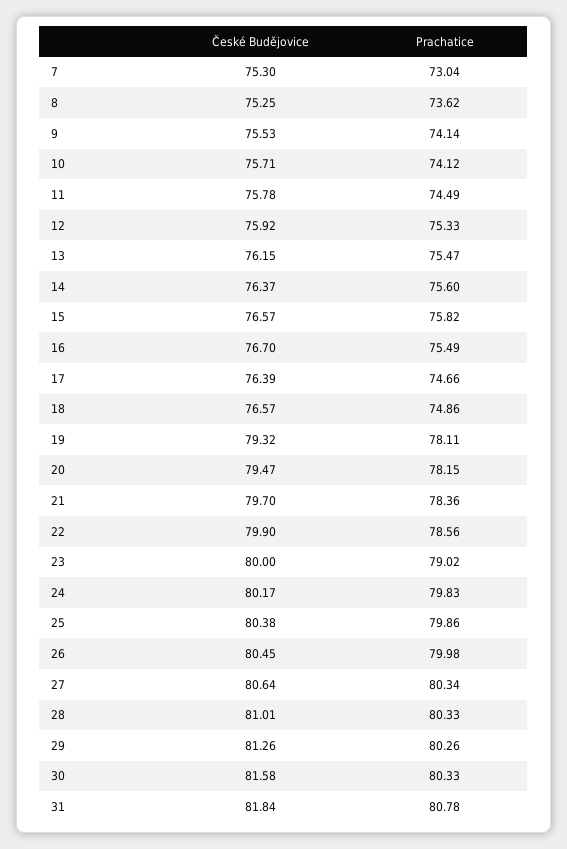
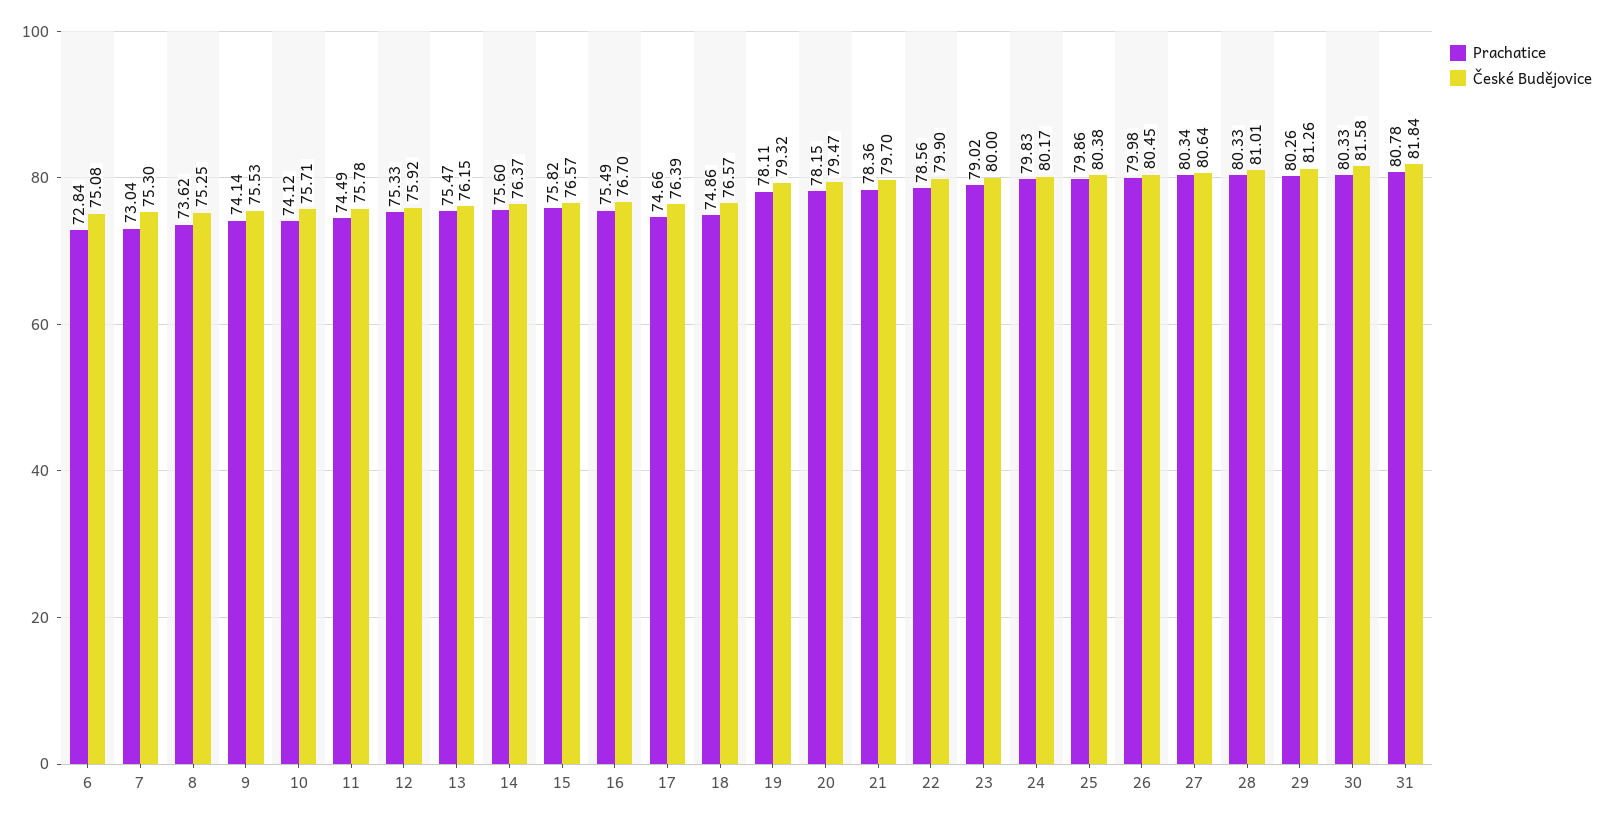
Prachatice, 6: none -> 72.84
České Budějovice, 6: none -> 75.08

